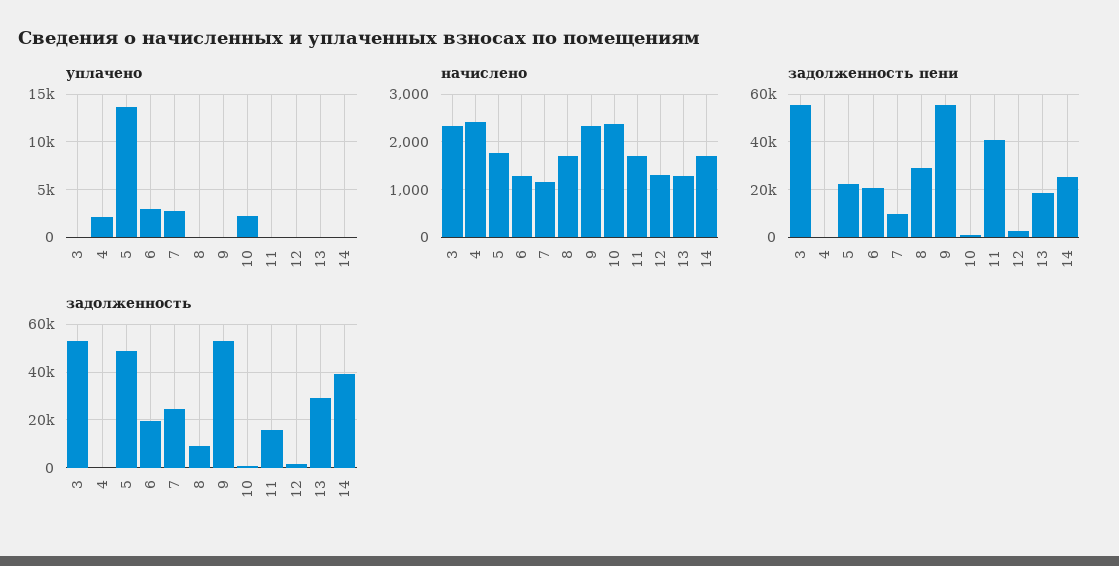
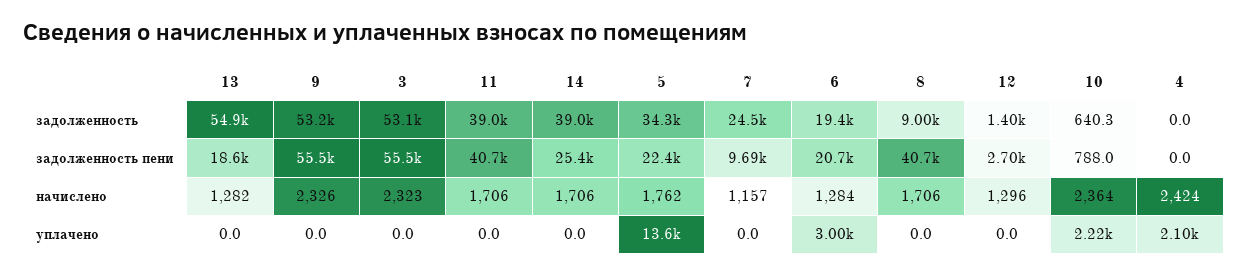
уплачено, 7: 3000 -> 0
задолженность пени, 8: 30000 -> 40700
задолженность, 5: 50000 -> 34300
задолженность, 11: 15000 -> 39000
задолженность, 13: 30000 -> 54900

